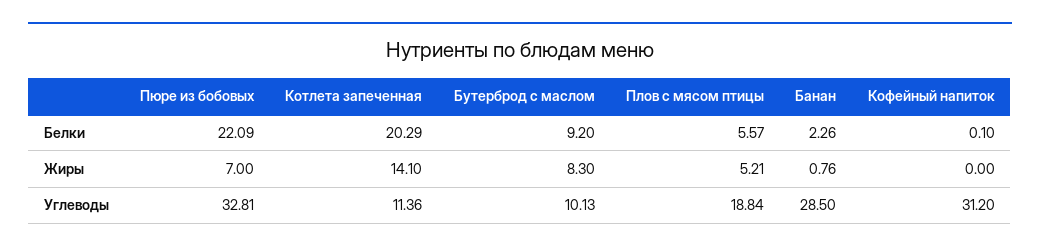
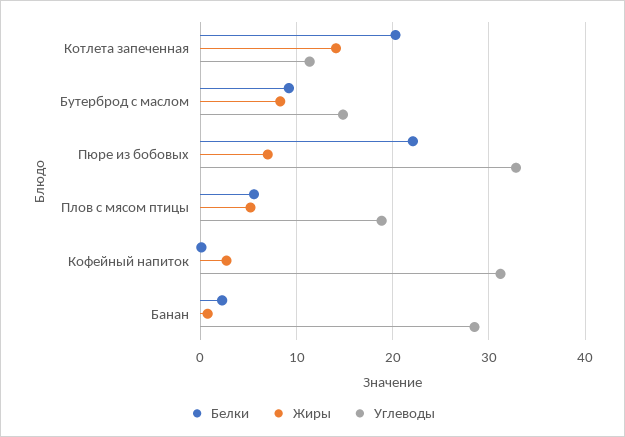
Жиры, Кофейный напиток: 0 -> 3
Углеводы, Бутерброд с маслом: 10.13 -> 15

